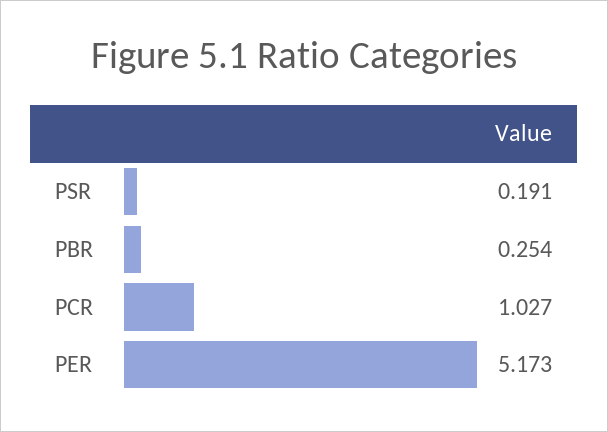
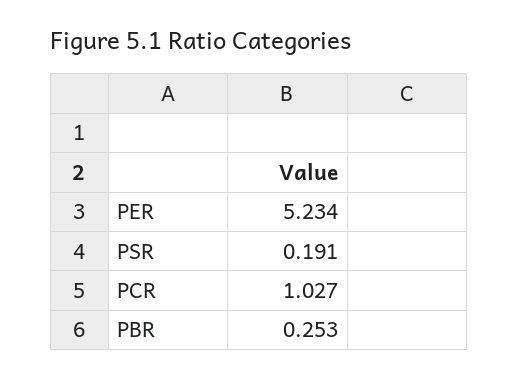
PBR: 0.254 -> 0.253
PER: 5.173 -> 5.234

